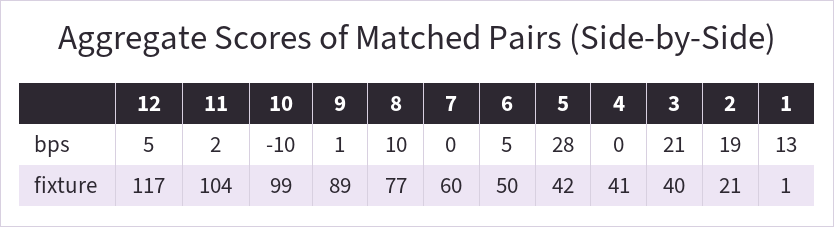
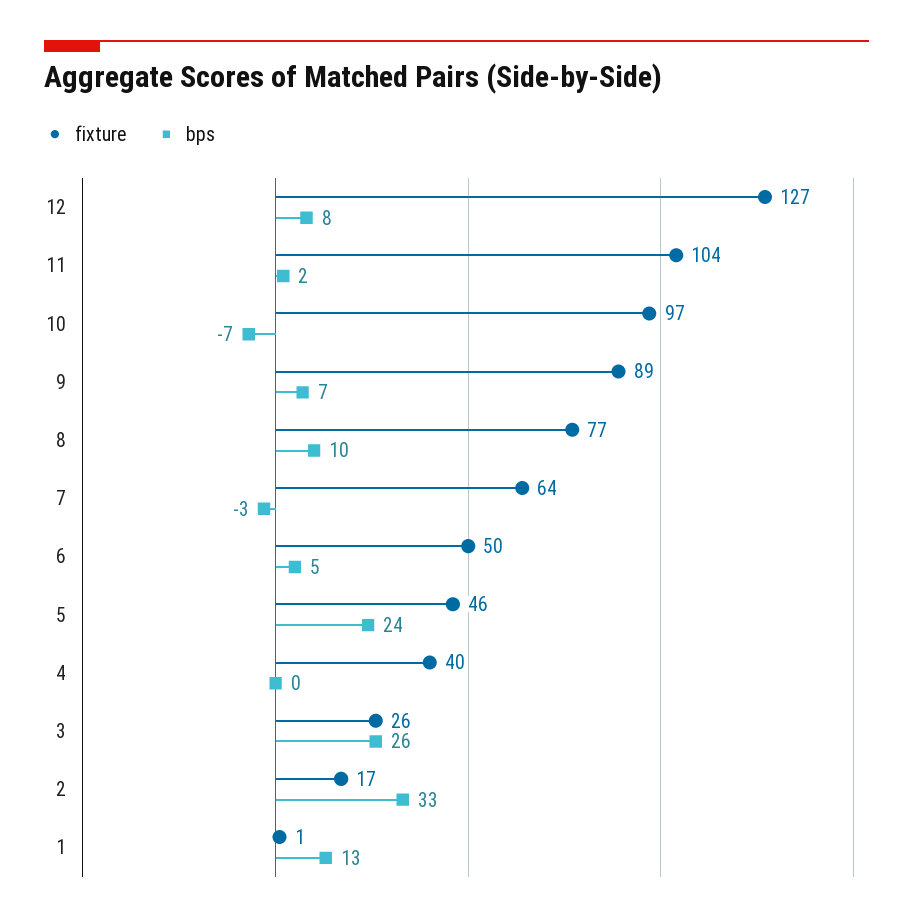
bps, 12: 5 -> 8
bps, 10: -10 -> -7
bps, 9: 1 -> 7
bps, 7: 0 -> -3
bps, 5: 28 -> 24
bps, 3: 21 -> 26
bps, 2: 19 -> 33
fixture, 12: 117 -> 127
fixture, 10: 99 -> 97
fixture, 7: 60 -> 64
fixture, 5: 42 -> 46
fixture, 4: 41 -> 40
fixture, 3: 40 -> 26
fixture, 2: 21 -> 17

